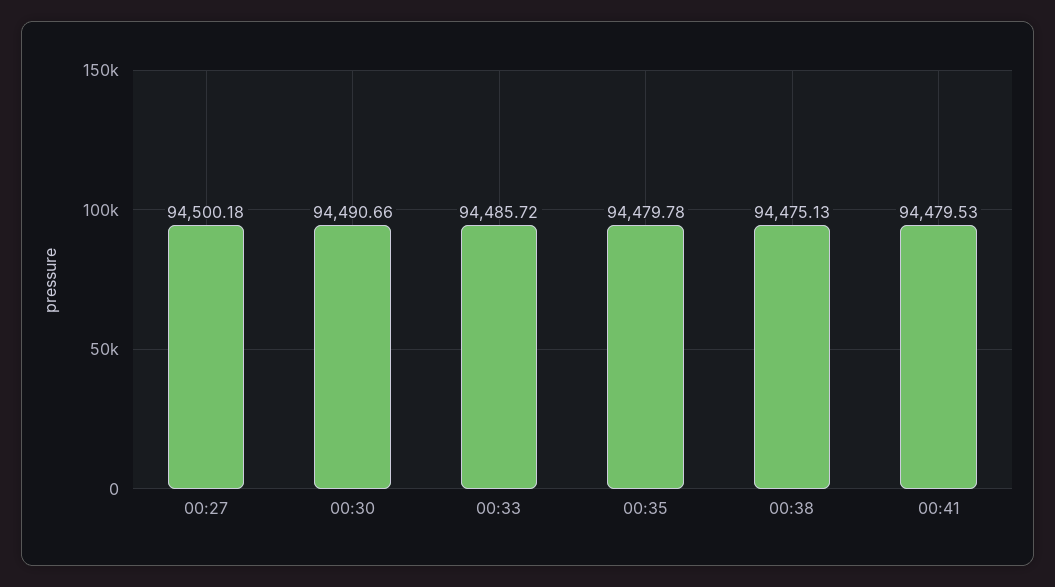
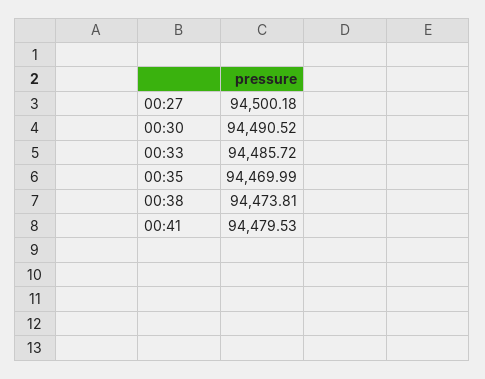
00:30: 94490.66 -> 94490.52
00:35: 94479.78 -> 94469.99
00:38: 94475.13 -> 94473.81

